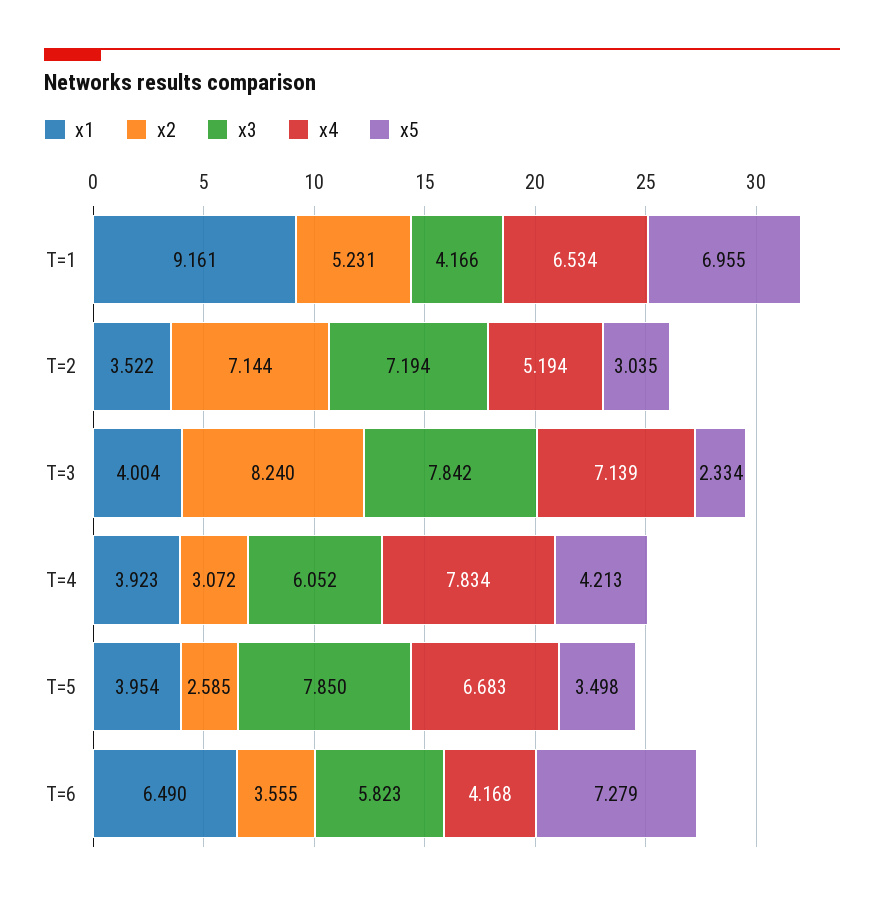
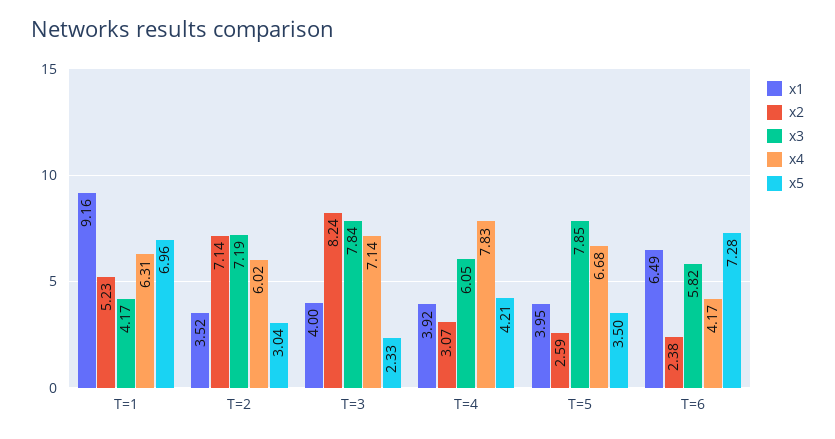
x4, T=1: 6.534 -> 6.31
x4, T=2: 5.194 -> 6.02
x2, T=6: 3.555 -> 2.38

